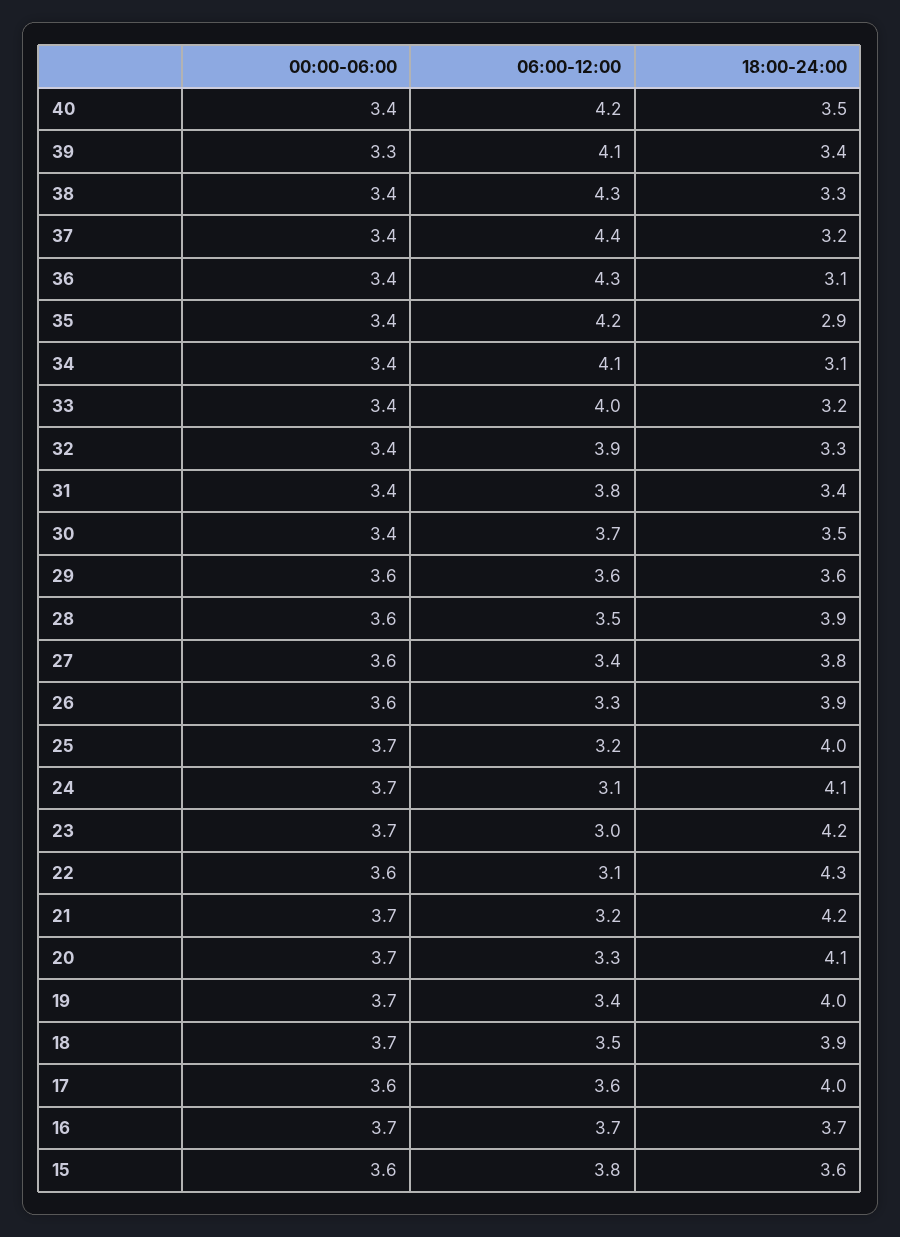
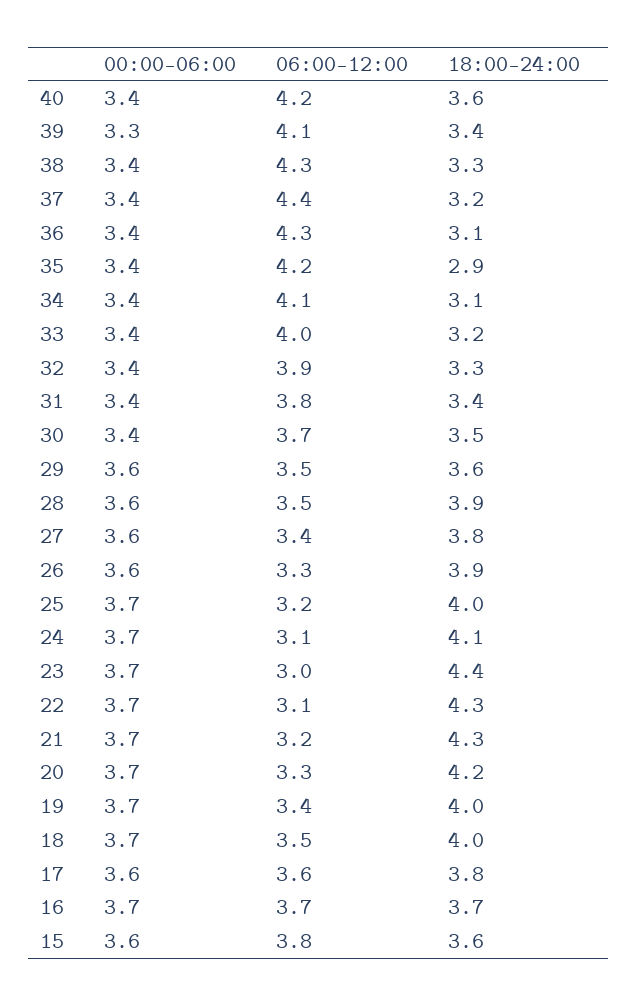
18:00-24:00, 40: 3.5 -> 3.6
06:00-12:00, 29: 3.6 -> 3.5
18:00-24:00, 23: 4.2 -> 4.4
00:00-06:00, 22: 3.6 -> 3.7
18:00-24:00, 21: 4.2 -> 4.3
18:00-24:00, 20: 4.1 -> 4.2
18:00-24:00, 18: 3.9 -> 4
18:00-24:00, 17: 4 -> 3.8

